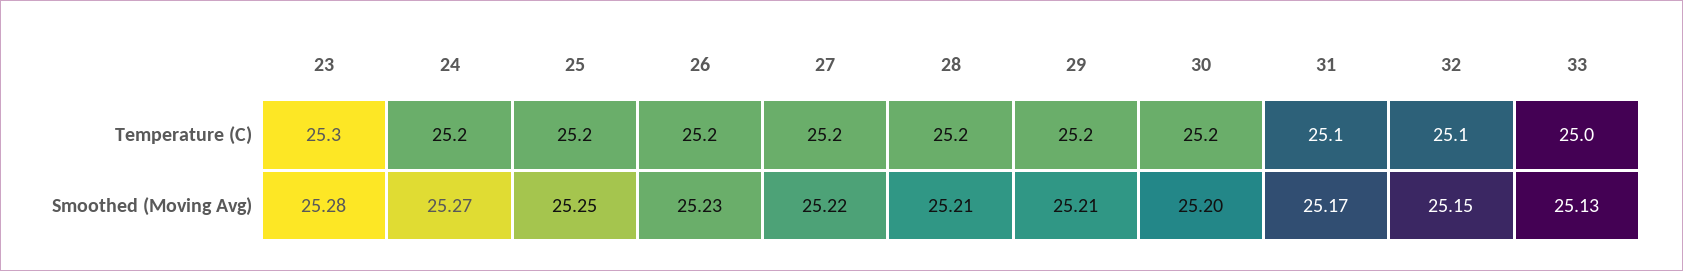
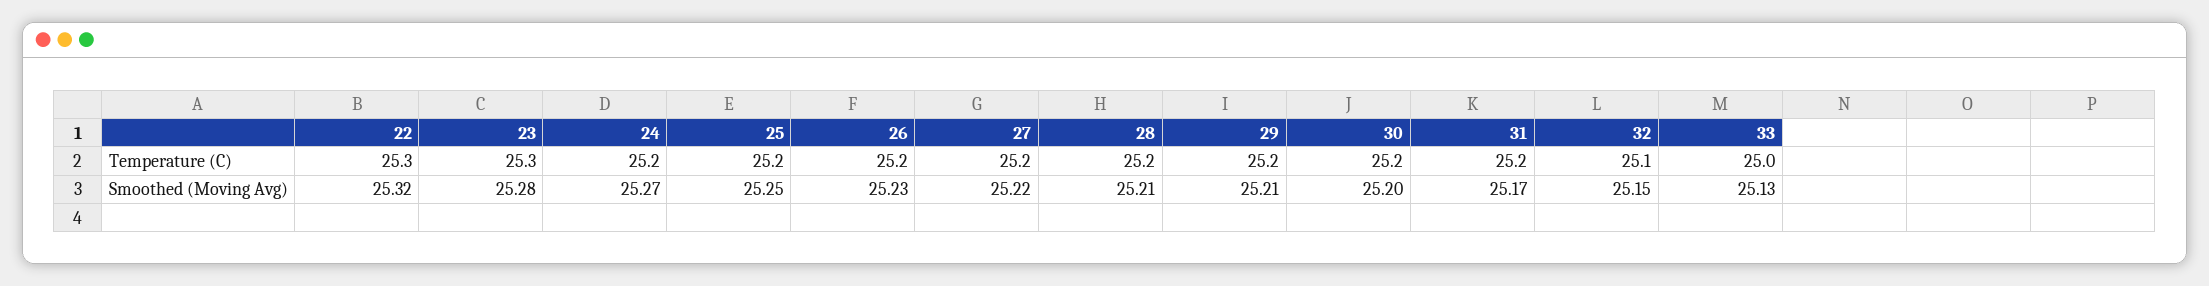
31, Temperature (C): 25.1 -> 25.2
22, Temperature (C): none -> 25.3
22, Smoothed (Moving Avg): none -> 25.32

